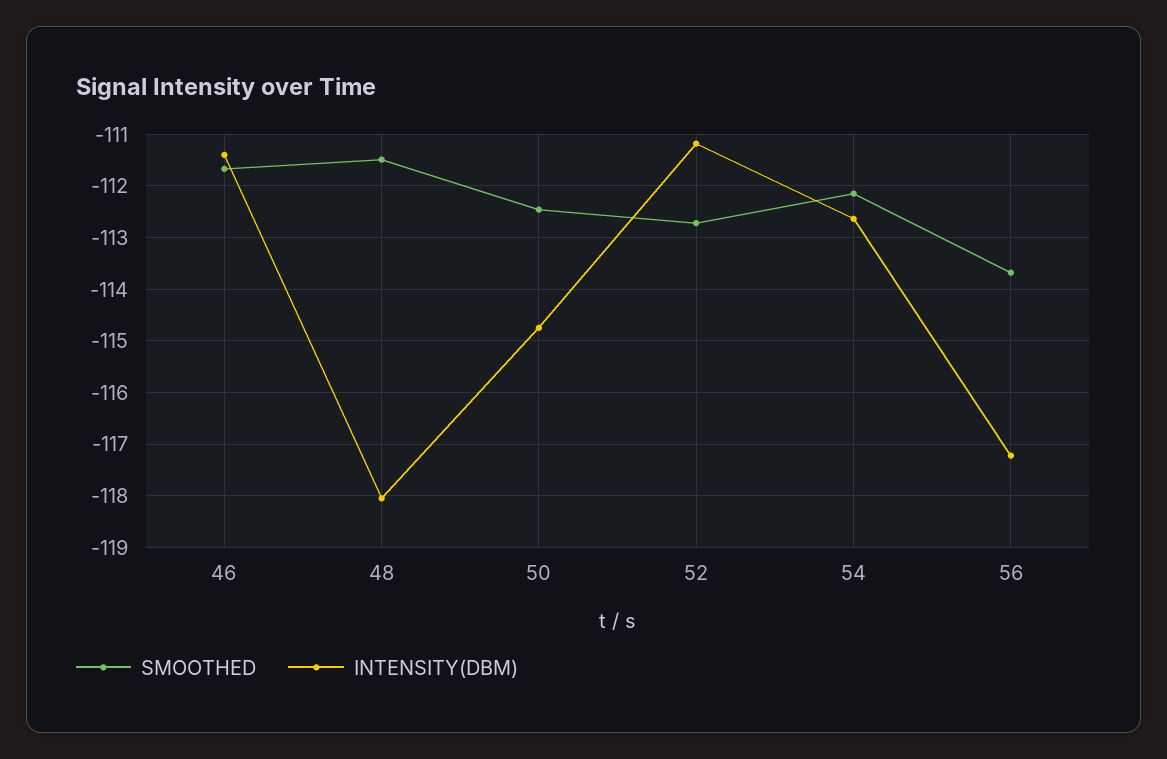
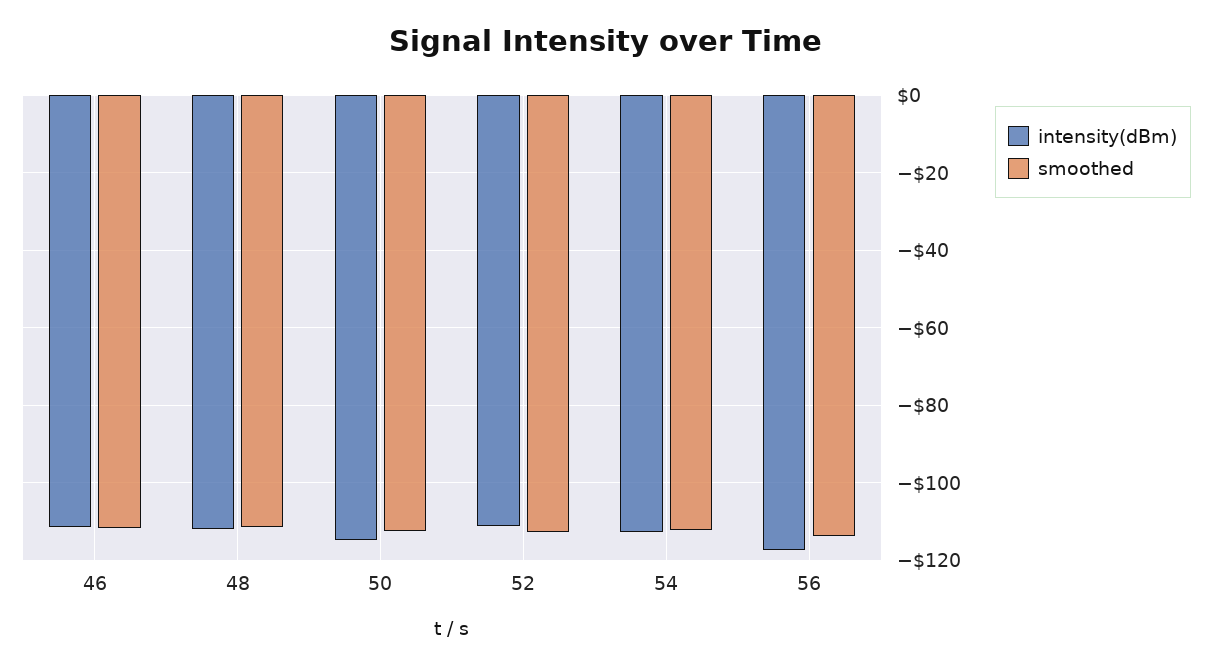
INTENSITY(DBM), 48: -118 -> -112

